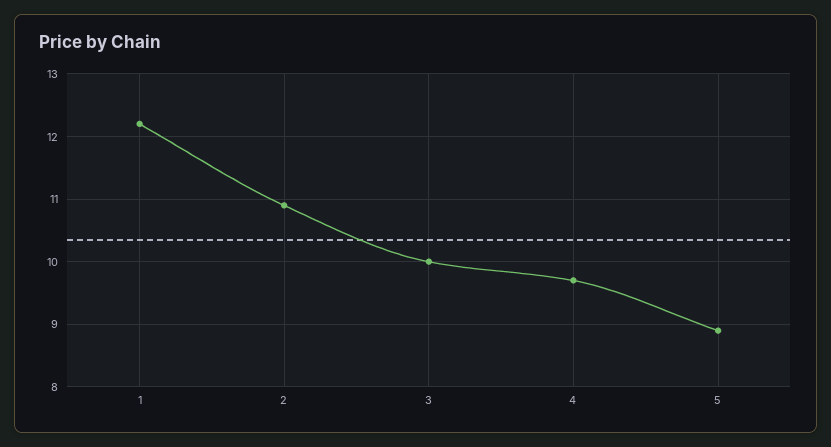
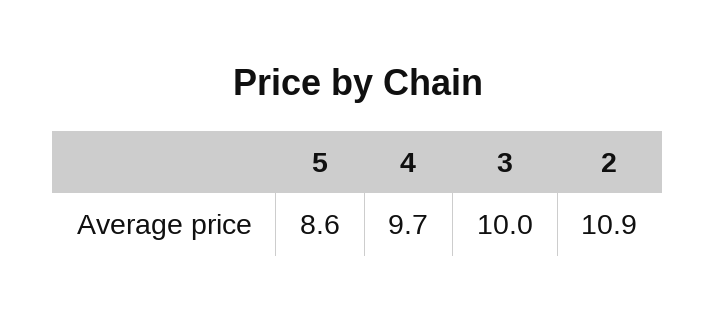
1: 12.2 -> none
5: 8.9 -> 8.6

